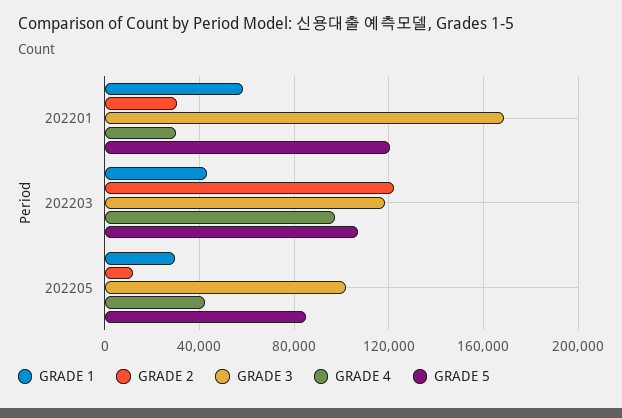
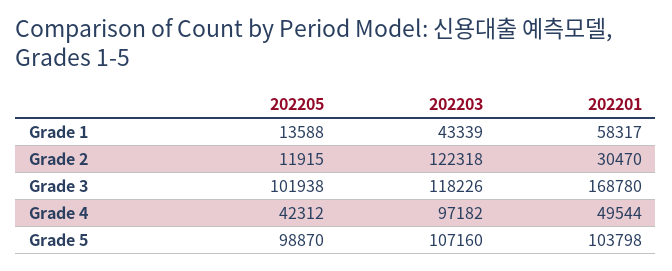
GRADE 4, 202201: 30000 -> 49544
GRADE 5, 202201: 120000 -> 103798
GRADE 1, 202205: 30000 -> 13588
GRADE 5, 202205: 85000 -> 98870

